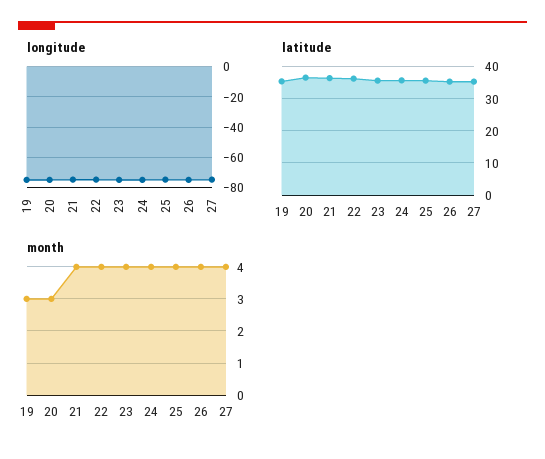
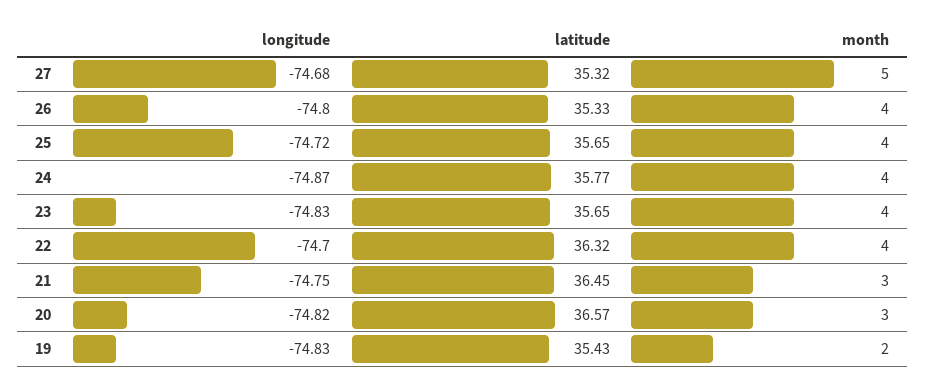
month, 19: 3 -> 2
month, 21: 4 -> 3
month, 27: 4 -> 5

